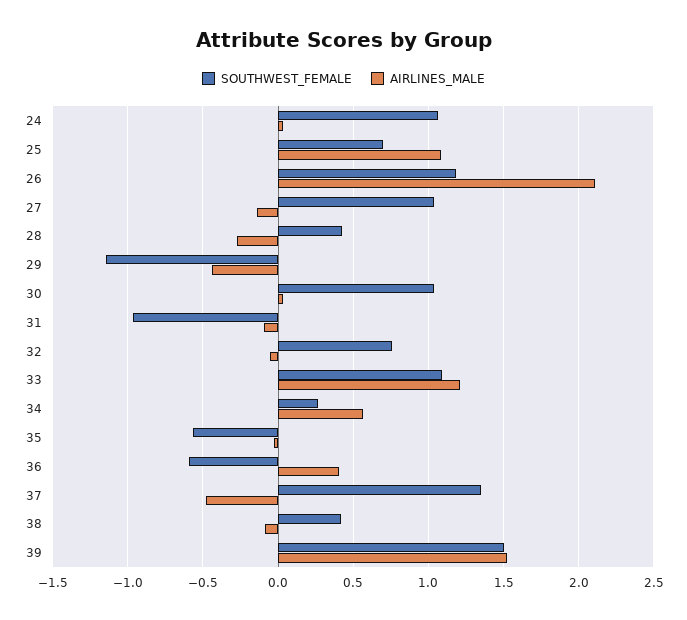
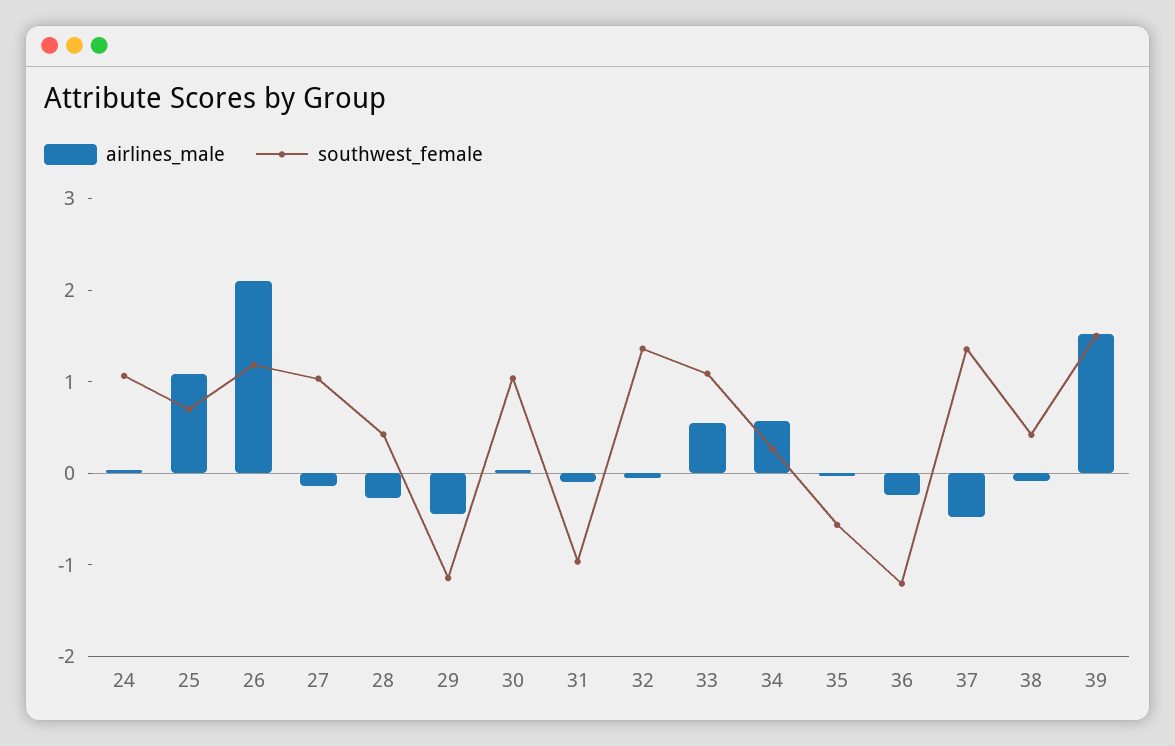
SOUTHWEST_FEMALE, 32: 0.75 -> 1.4
AIRLINES_MALE, 33: 1.2 -> 0.6
SOUTHWEST_FEMALE, 36: -0.6 -> -1.2
AIRLINES_MALE, 36: 0.4 -> -0.2

